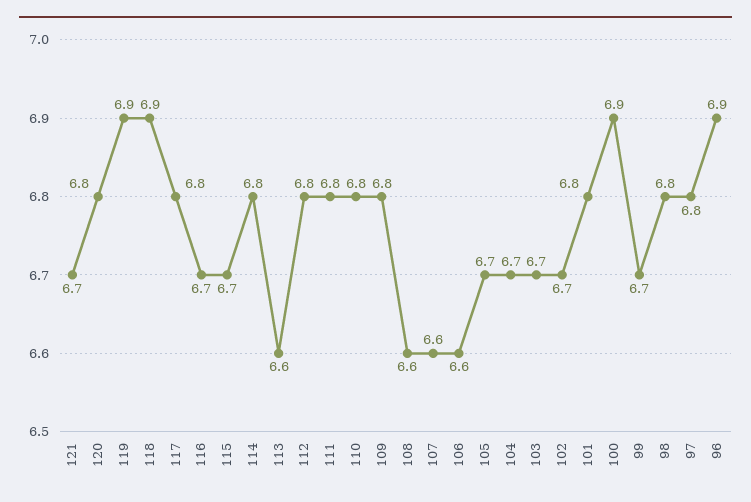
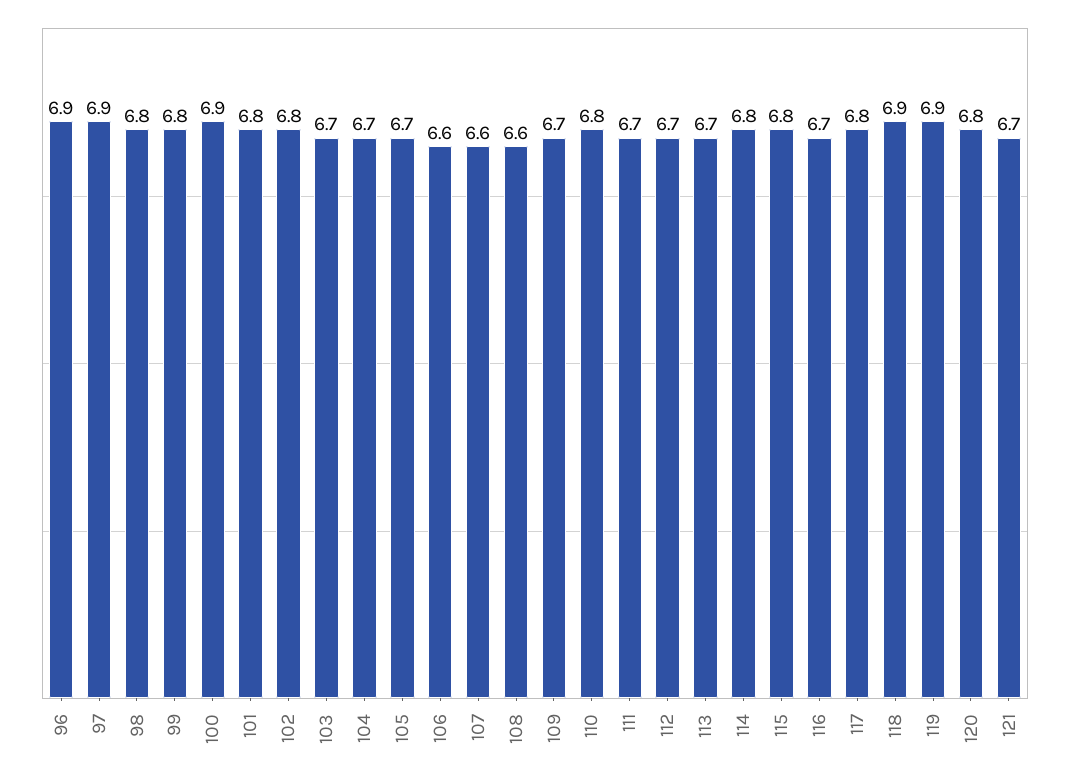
115: 6.7 -> 6.8
113: 6.6 -> 6.7
112: 6.8 -> 6.7
111: 6.8 -> 6.7
109: 6.8 -> 6.7
102: 6.7 -> 6.8
99: 6.7 -> 6.8
97: 6.8 -> 6.9

